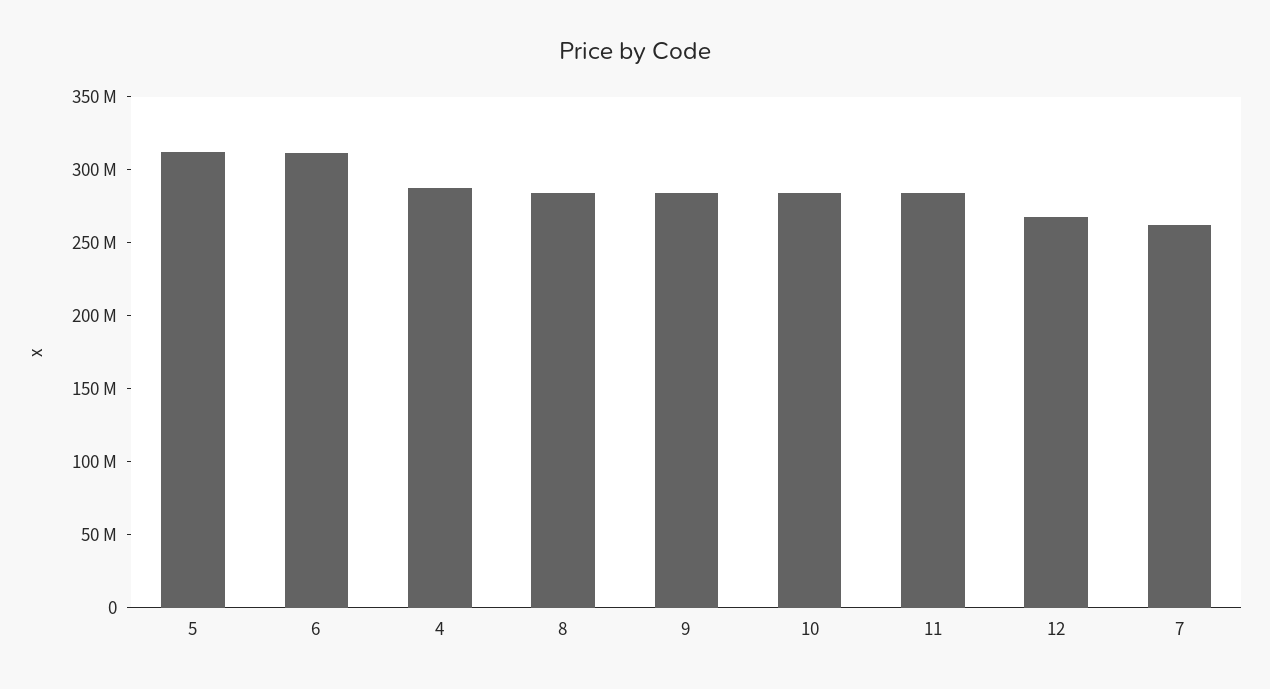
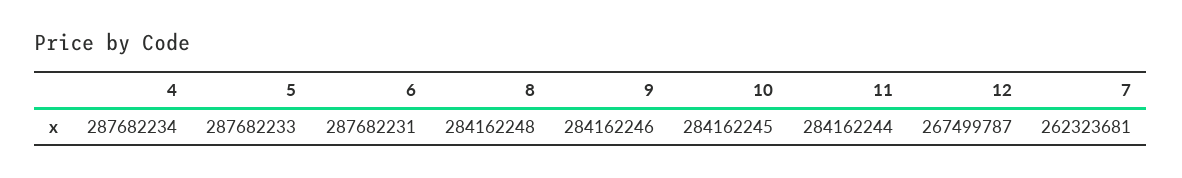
5: 310000000 -> 287682233
6: 310000000 -> 287682231

